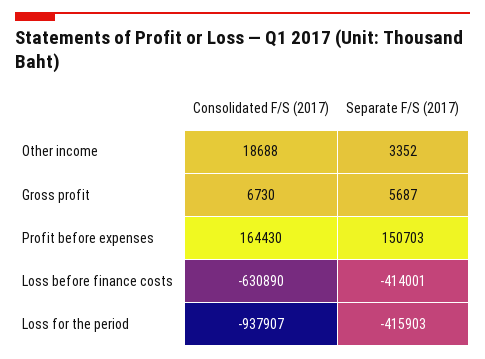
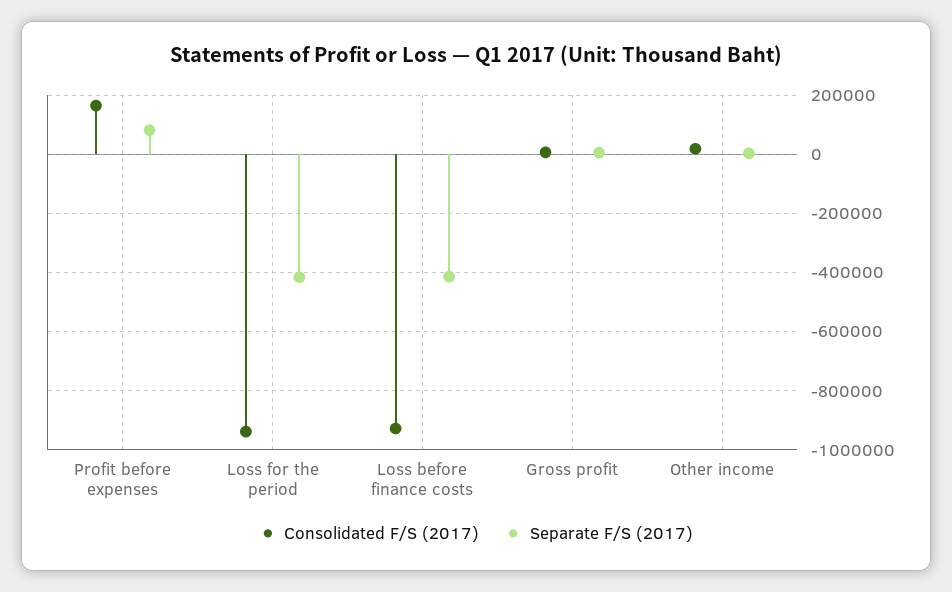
Separate F/S (2017), Profit before expenses: 150703 -> 75000
Consolidated F/S (2017), Loss before finance costs: -630890 -> -925000

